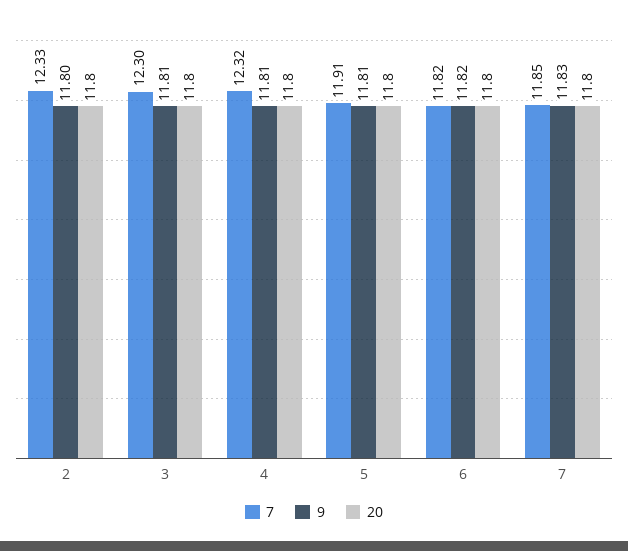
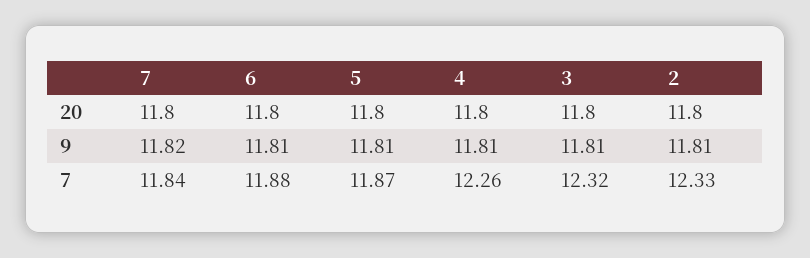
9, 2: 11.8 -> 11.81
7, 3: 12.3 -> 12.32
7, 4: 12.32 -> 12.26
7, 5: 11.91 -> 11.87
7, 6: 11.82 -> 11.88
9, 6: 11.82 -> 11.81
7, 7: 11.85 -> 11.84
9, 7: 11.83 -> 11.82

